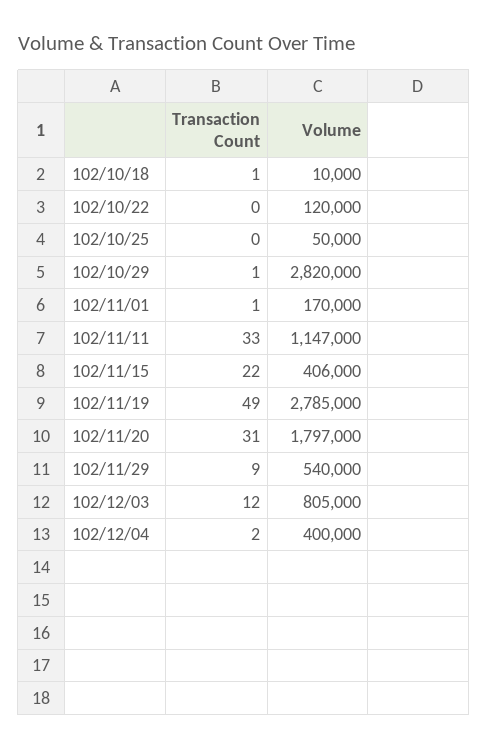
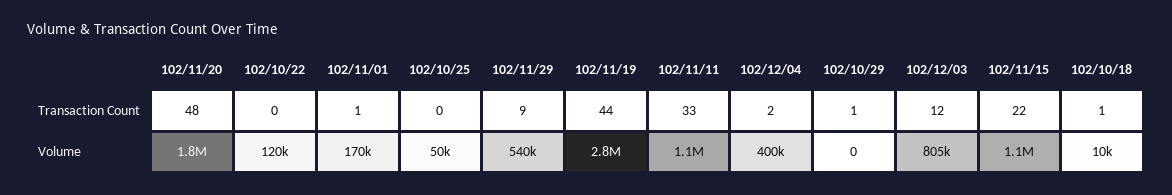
Volume, 102/10/29: 2820000 -> 0
Volume, 102/11/15: 406000 -> 1100000
Transaction Count, 102/11/19: 49 -> 44
Transaction Count, 102/11/20: 31 -> 48

